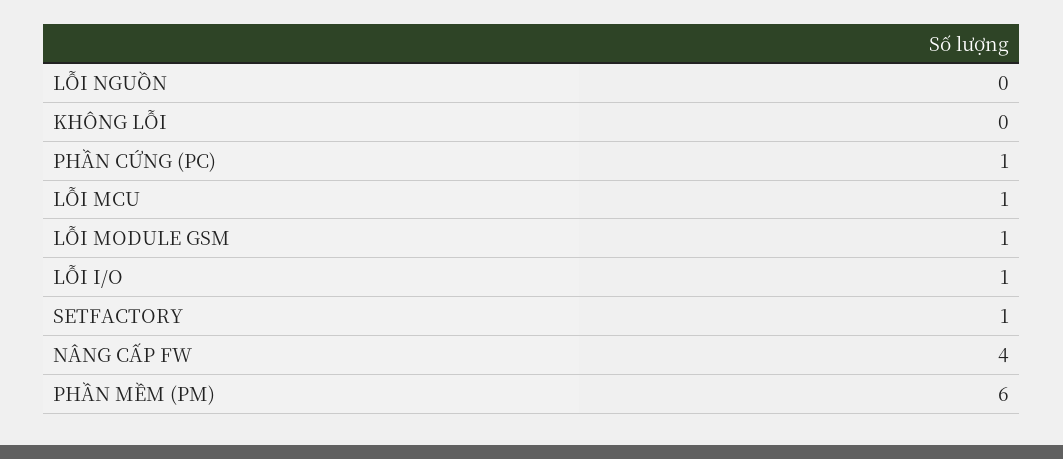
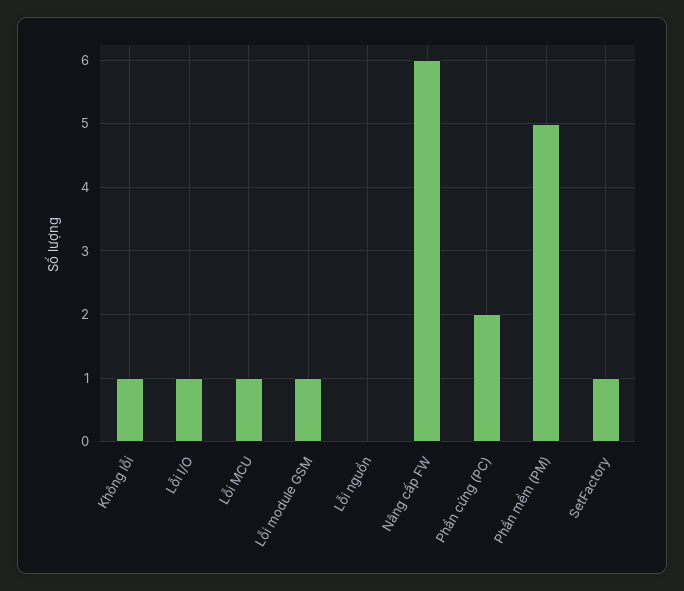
KHÔNG LỖI: 0 -> 1
PHẦN CỨNG (PC): 1 -> 2
NÂNG CẤP FW: 4 -> 6
PHẦN MỀM (PM): 6 -> 5

